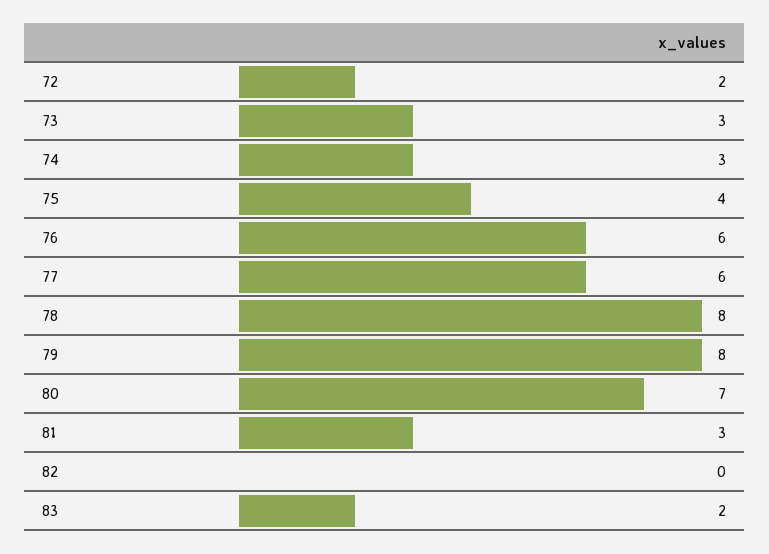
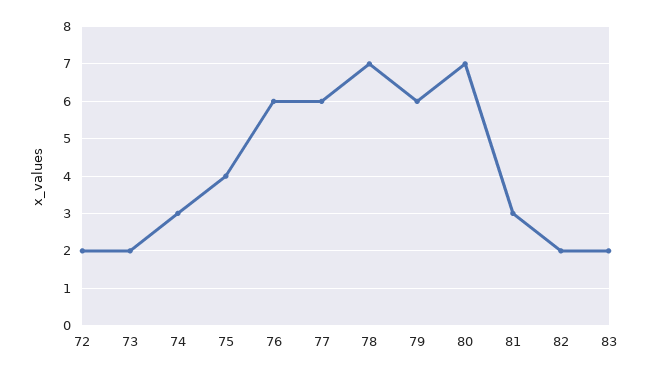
73: 3 -> 2
78: 8 -> 7
79: 8 -> 6
82: 0 -> 2

